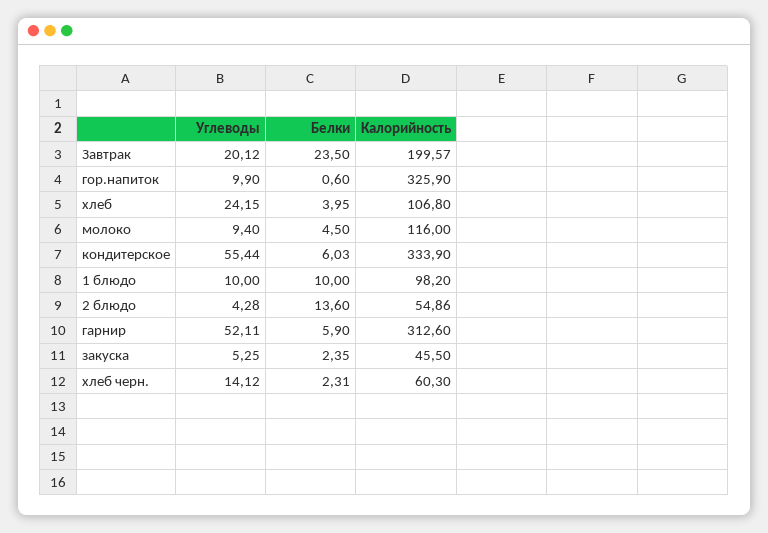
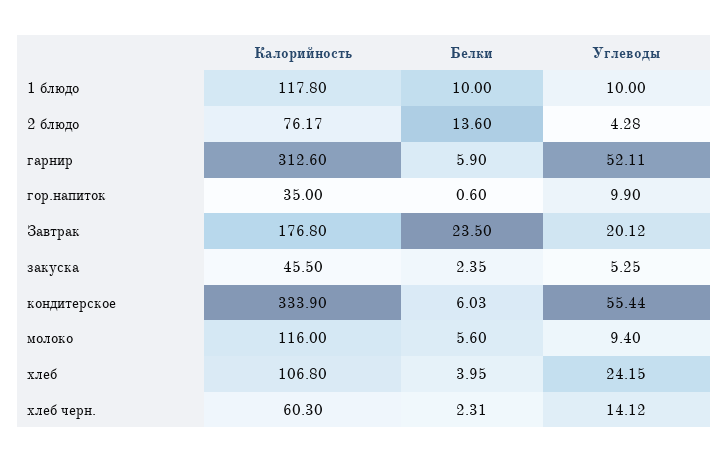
Калорийность, Завтрак: 199.57 -> 176.8
Калорийность, гор.напиток: 325.9 -> 35
Белки, молоко: 4.5 -> 5.6
Калорийность, 1 блюдо: 98.2 -> 117.8
Калорийность, 2 блюдо: 54.86 -> 76.17

